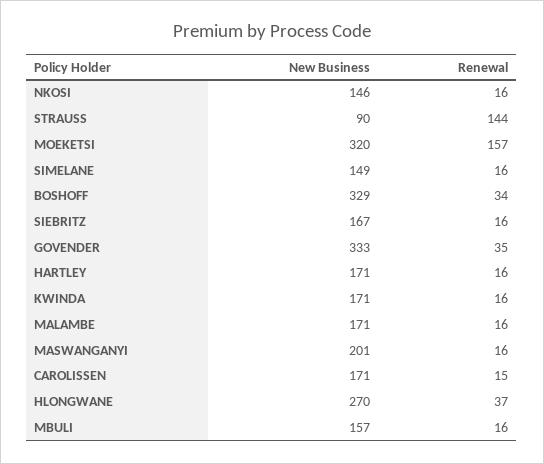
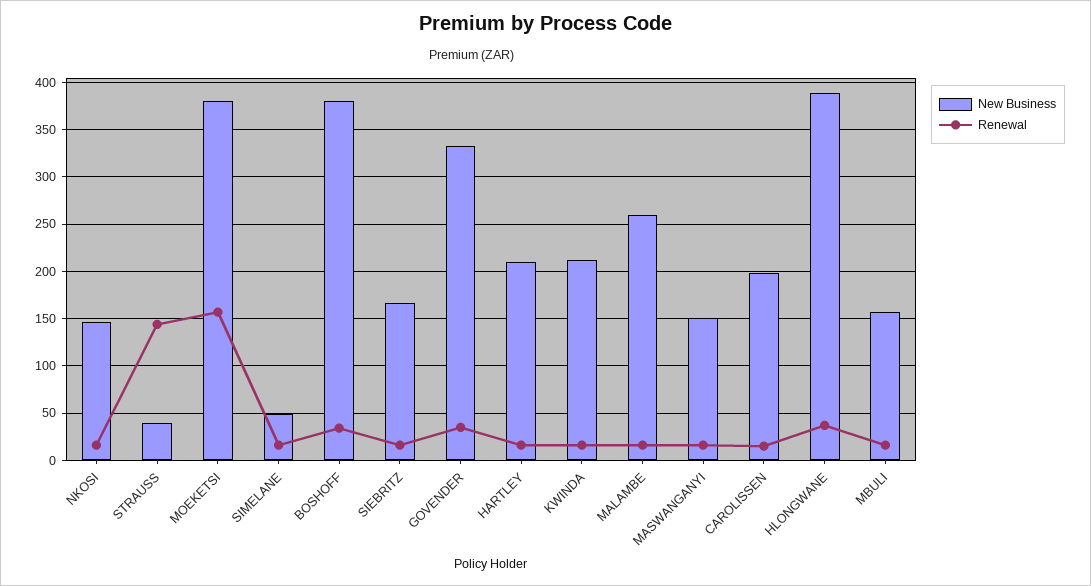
New Business, STRAUSS: 90 -> 40
New Business, MOEKETSI: 320 -> 380
New Business, SIMELANE: 149 -> 50
New Business, BOSHOFF: 329 -> 380
New Business, HARTLEY: 171 -> 210
New Business, KWINDA: 171 -> 210
New Business, MALAMBE: 171 -> 260
New Business, MASWANGANYI: 201 -> 150
New Business, CAROLISSEN: 171 -> 200
New Business, HLONGWANE: 270 -> 390

